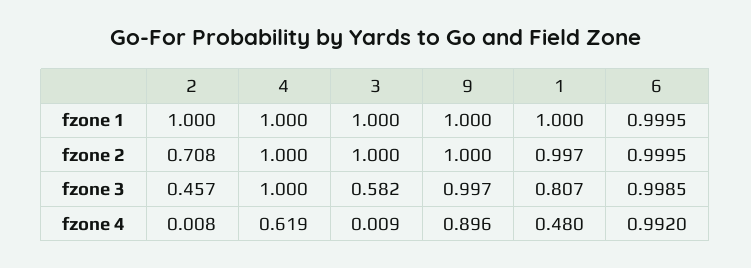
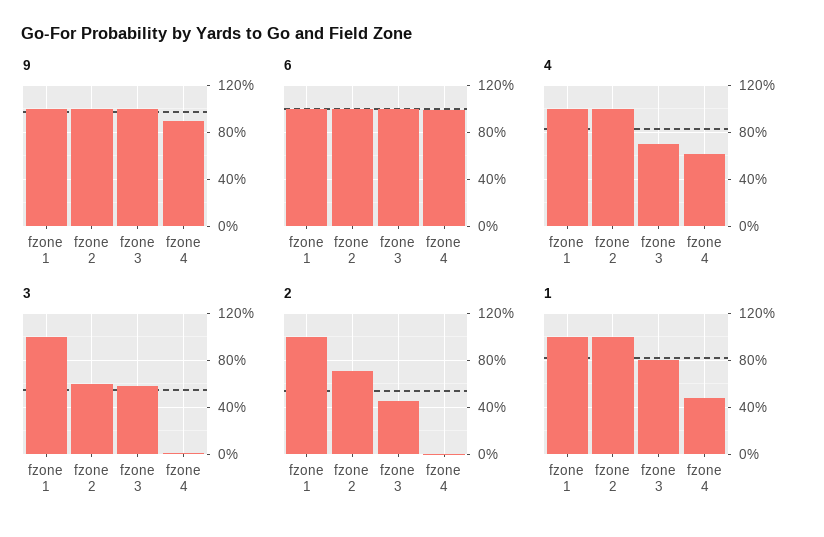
3, fzone 2: 1 -> 0.6
4, fzone 3: 1 -> 0.7

